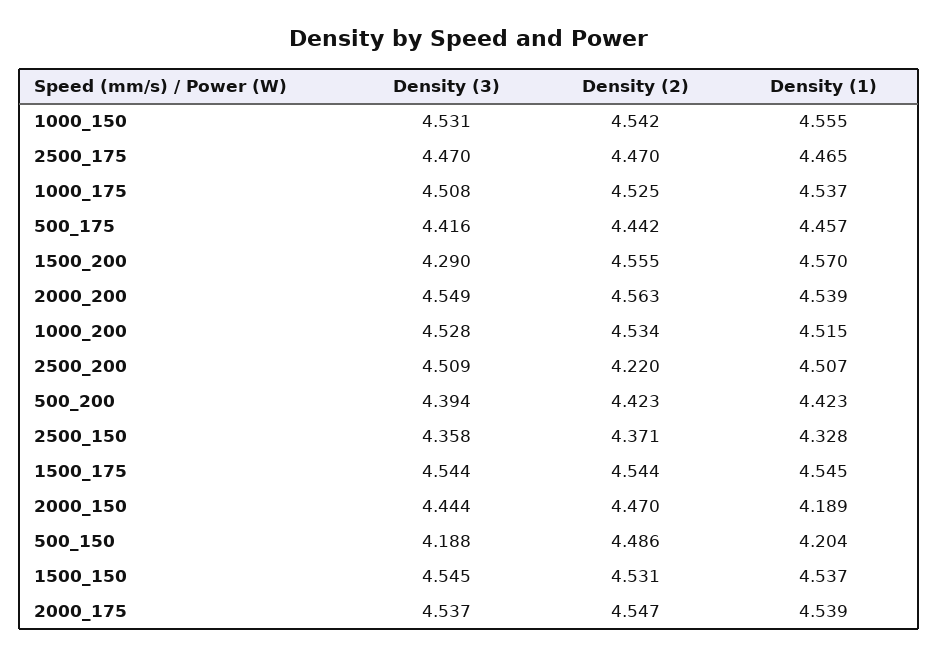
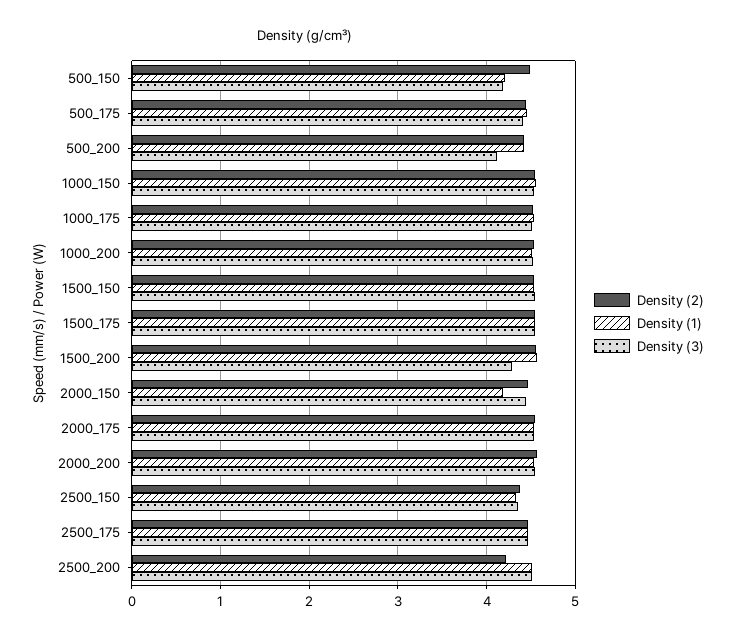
Density (3), 500_200: 4.394 -> 4.1

